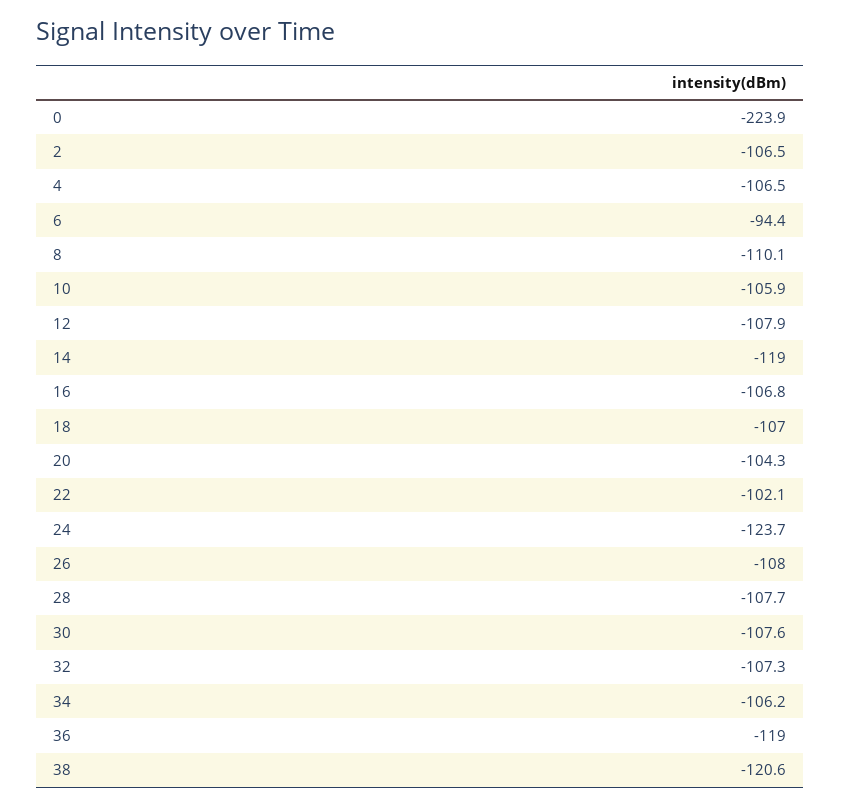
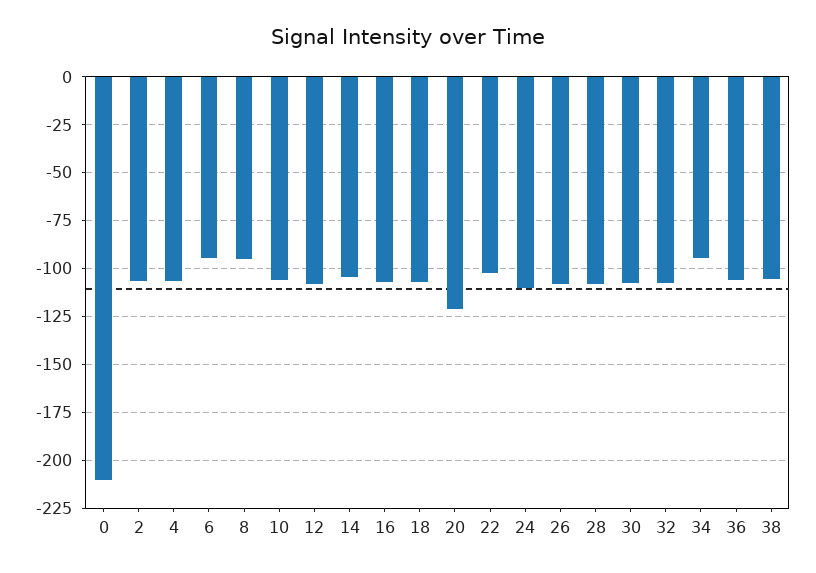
0: -223.9 -> -210
8: -110.1 -> -95
14: -119 -> -105
20: -104.3 -> -120
24: -123.7 -> -110
34: -106.2 -> -95
36: -119 -> -105
38: -120.6 -> -105

